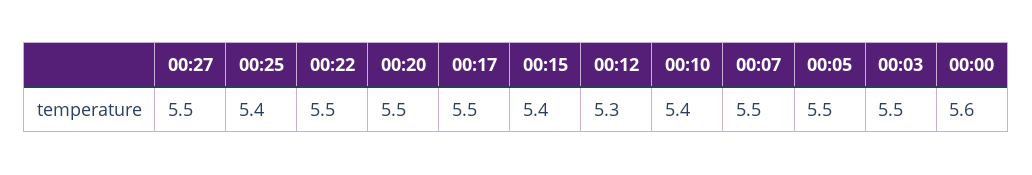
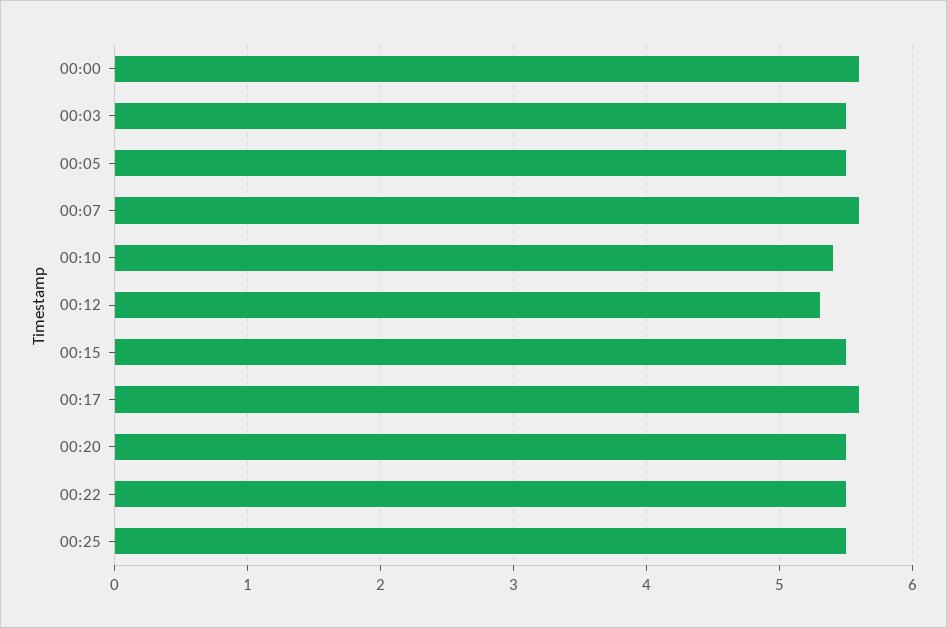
00:27: 5.5 -> none
00:25: 5.4 -> 5.5
00:17: 5.5 -> 5.6
00:15: 5.4 -> 5.5
00:07: 5.5 -> 5.6

